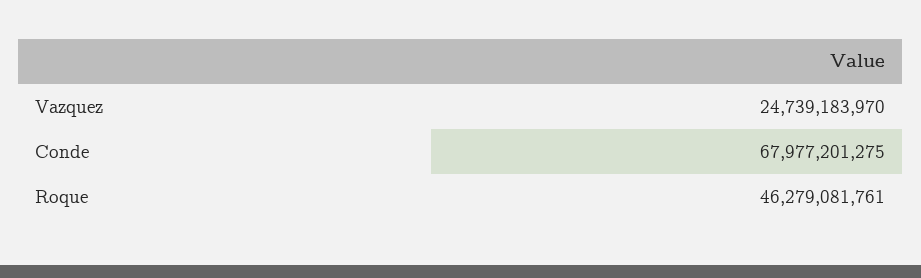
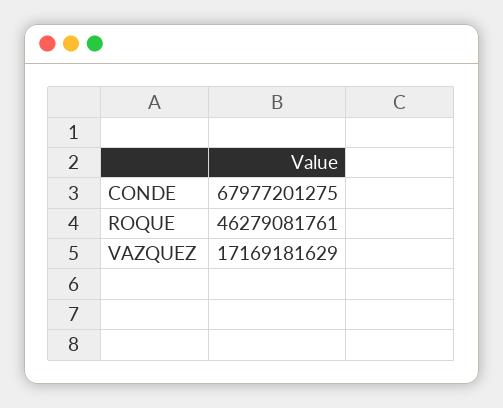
Vazquez: 24739183970 -> 17169181629

